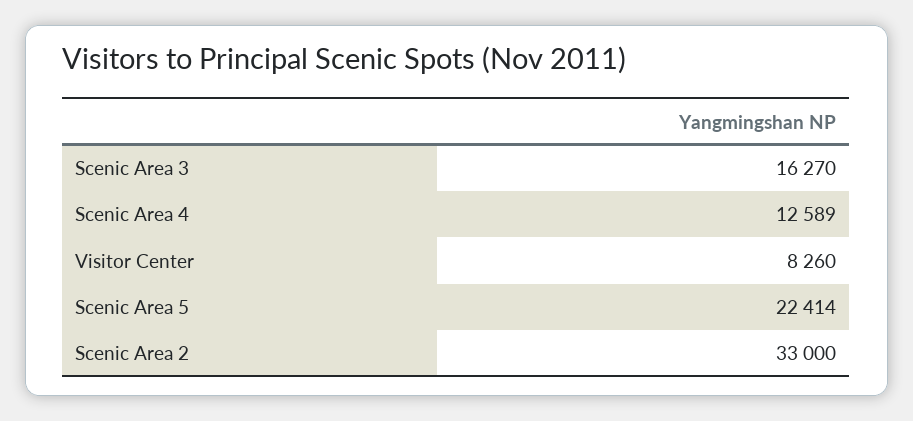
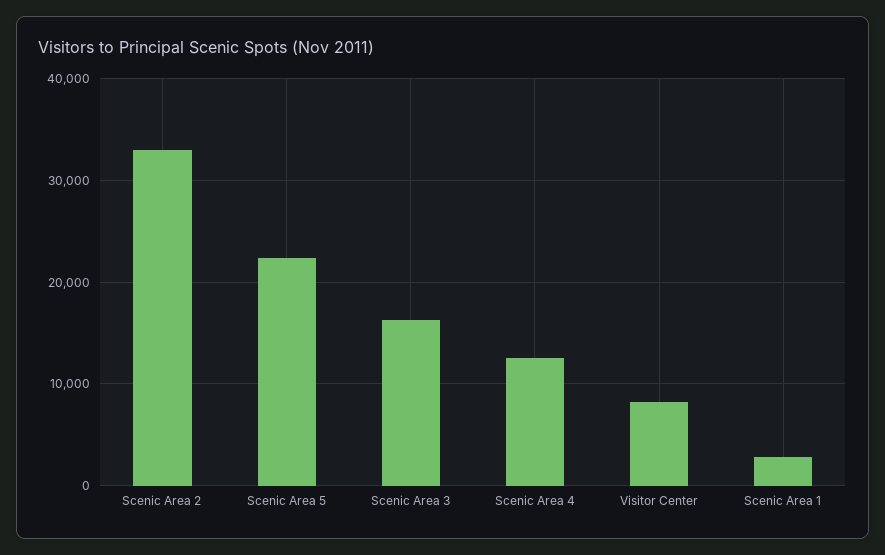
Scenic Area 1: none -> 3000

